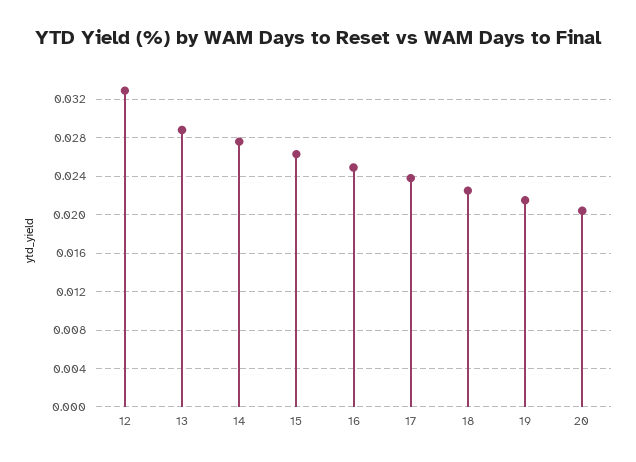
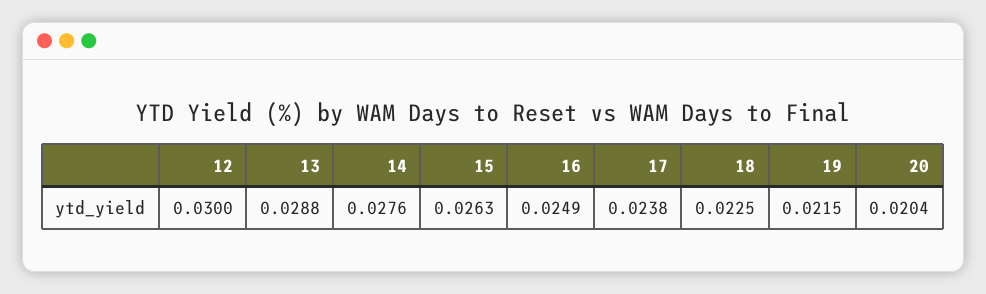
12: 0.033 -> 0.03

